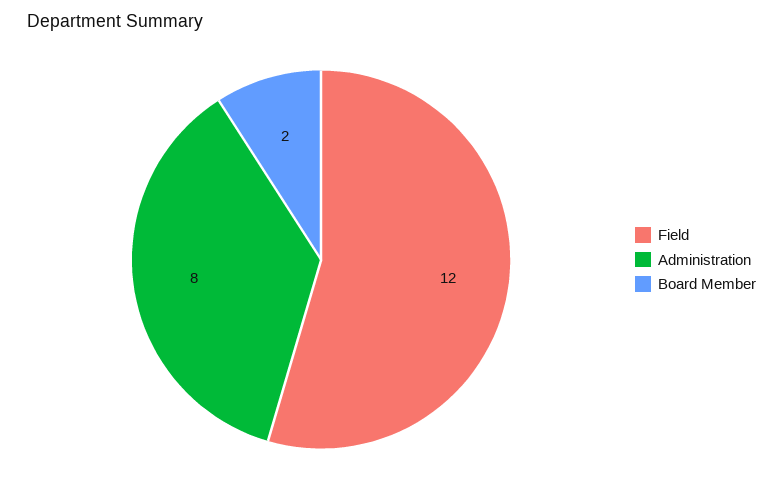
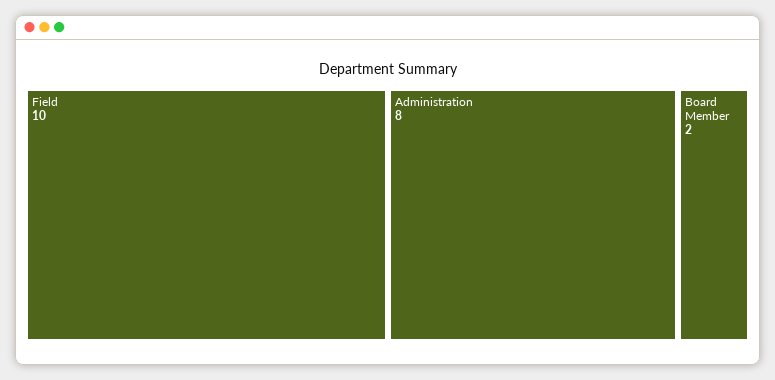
Field: 12 -> 10

